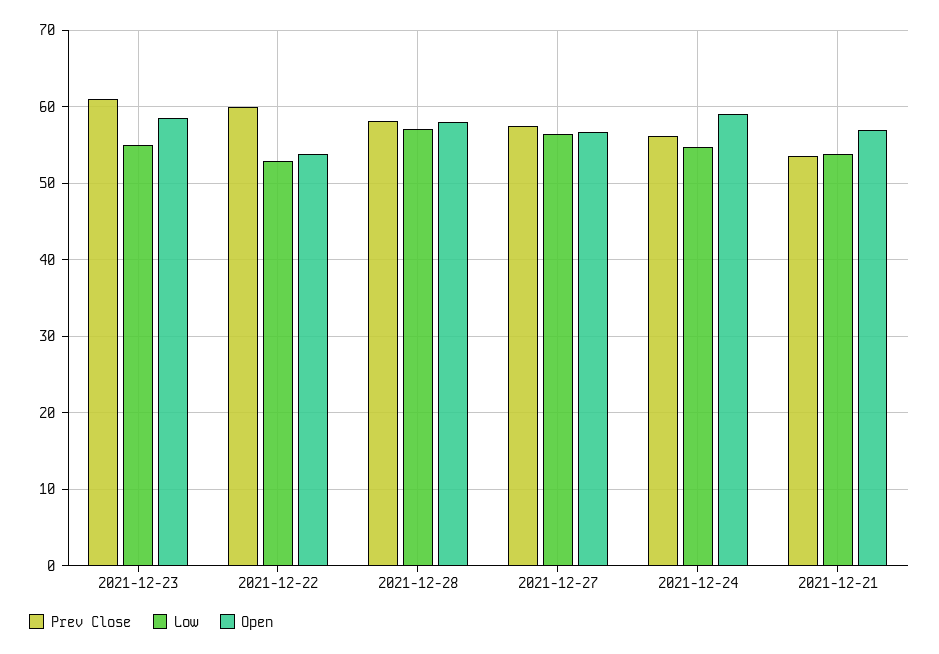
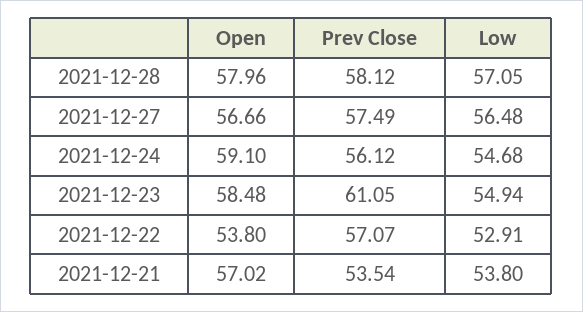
Prev Close, 2021-12-22: 60 -> 57.07

